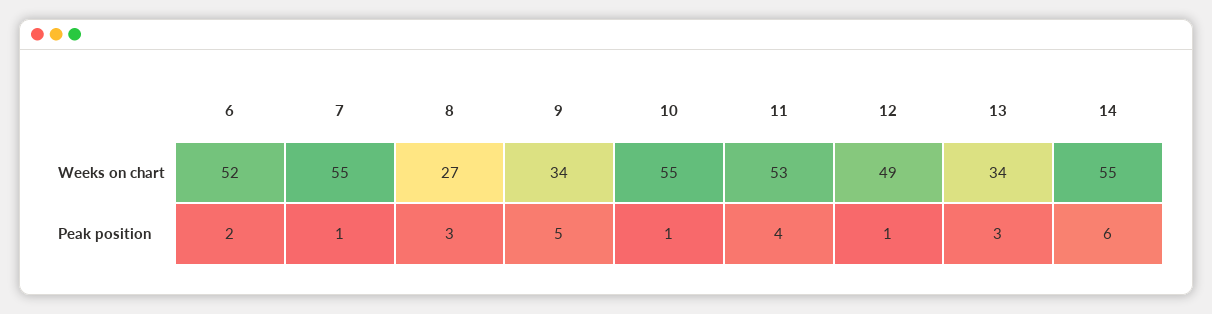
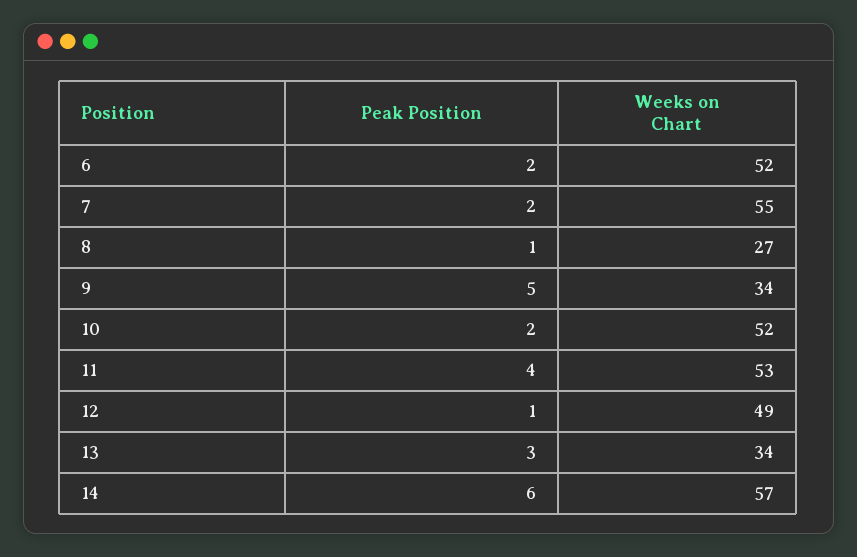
10, Weeks on chart: 55 -> 52
14, Weeks on chart: 55 -> 57
7, Peak position: 1 -> 2
8, Peak position: 3 -> 1
10, Peak position: 1 -> 2

